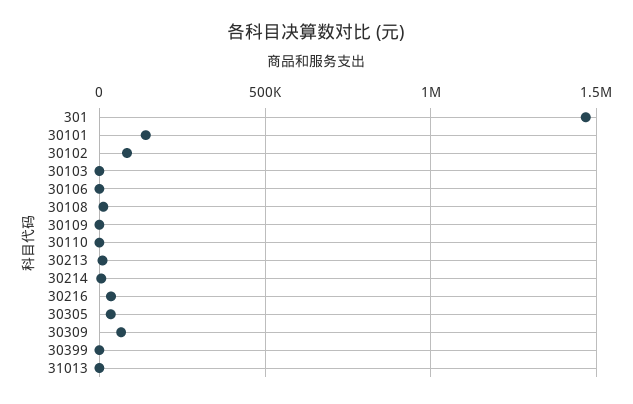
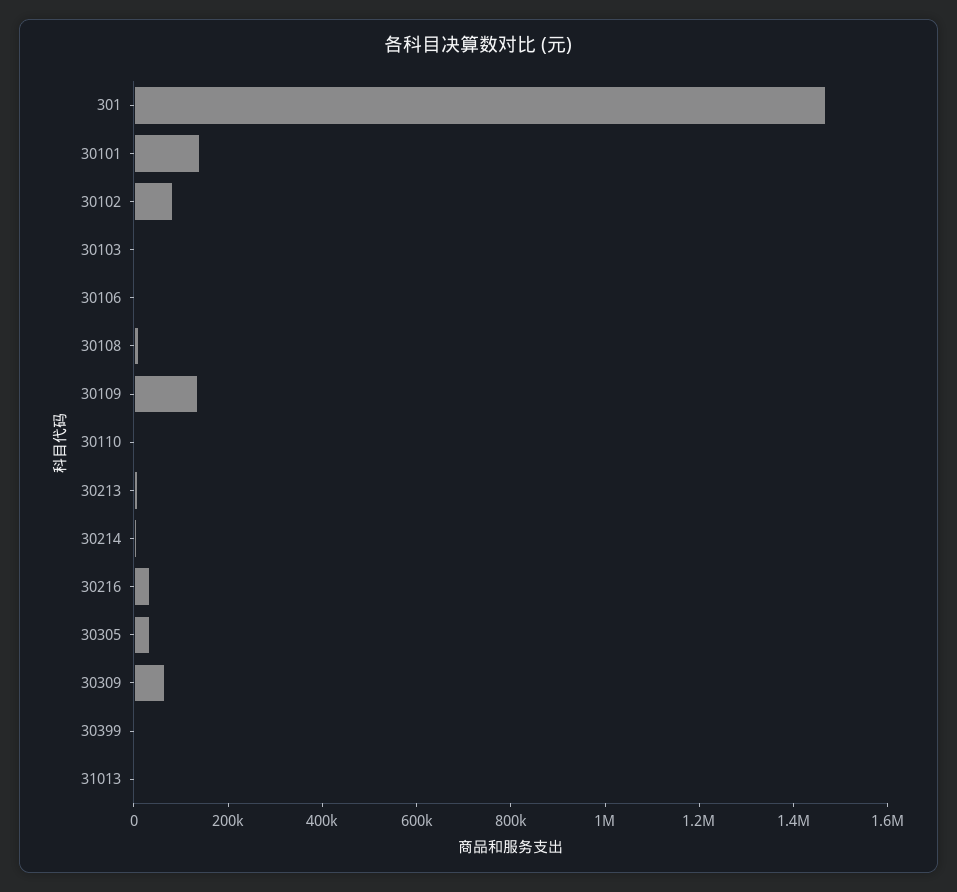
30109: 0 -> 150000

